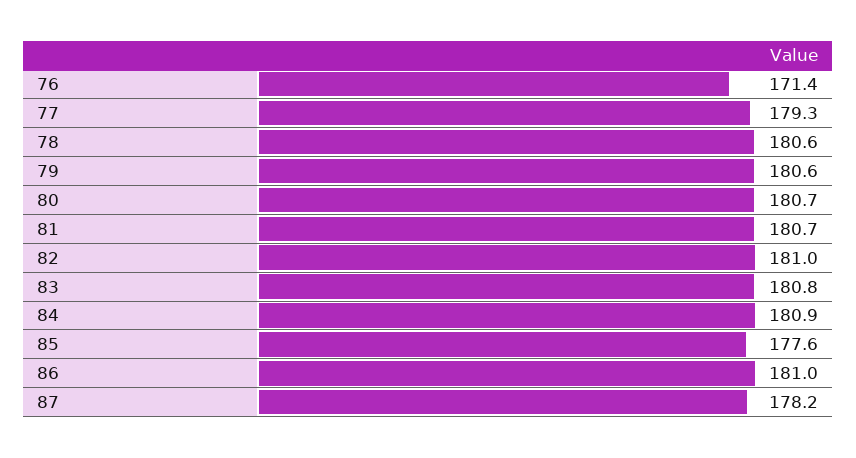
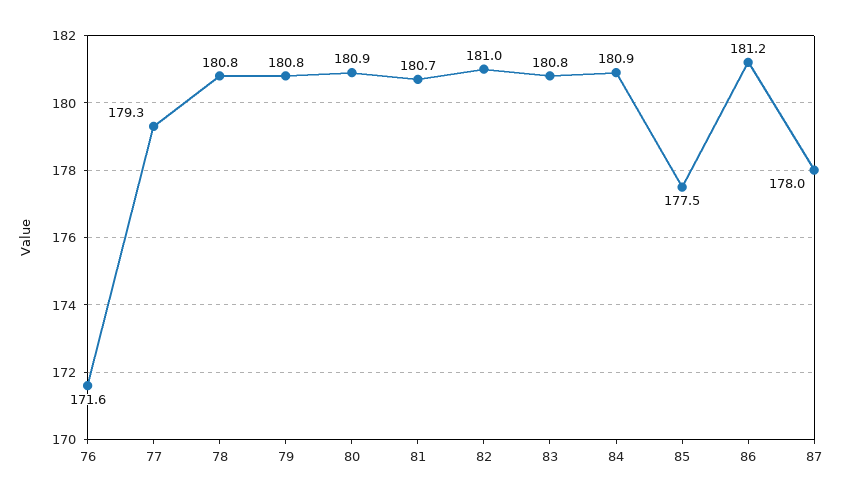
76: 171.4 -> 171.6
78: 180.6 -> 180.8
79: 180.6 -> 180.8
80: 180.7 -> 180.9
85: 177.6 -> 177.5
86: 181 -> 181.2
87: 178.2 -> 178

